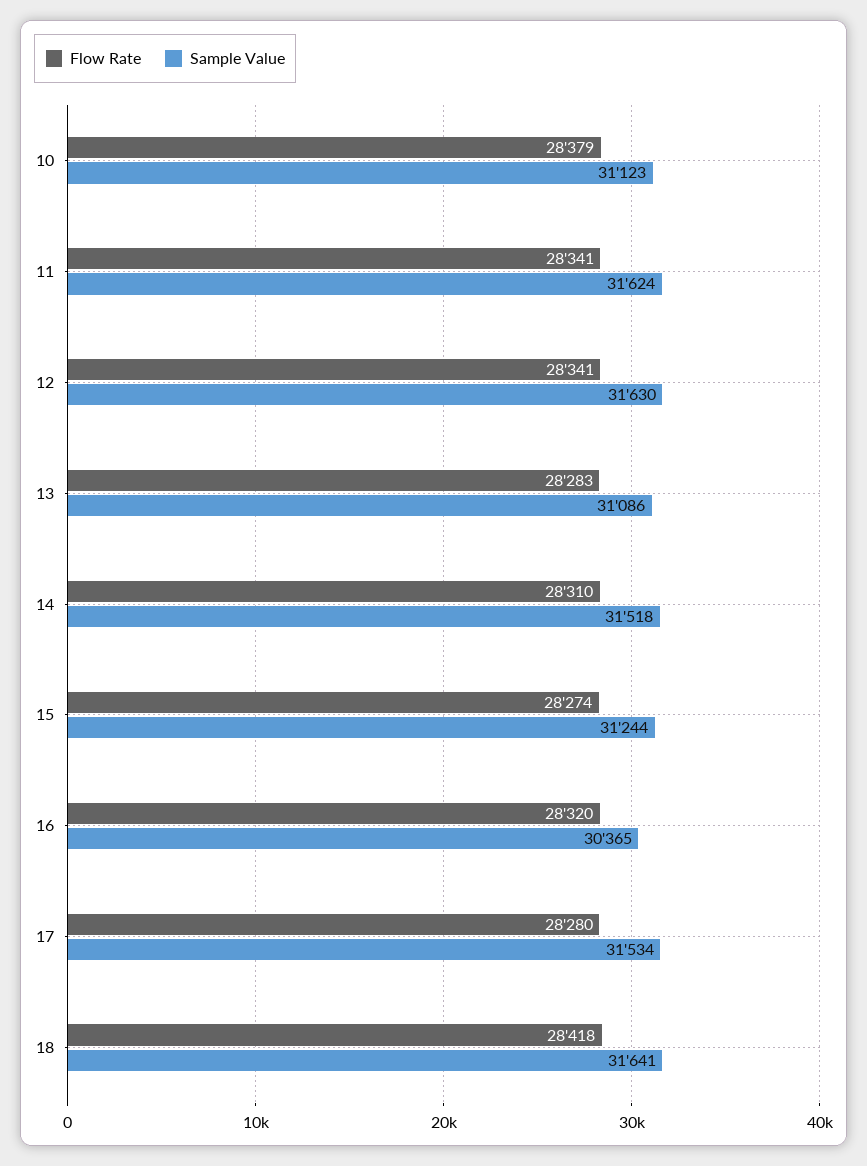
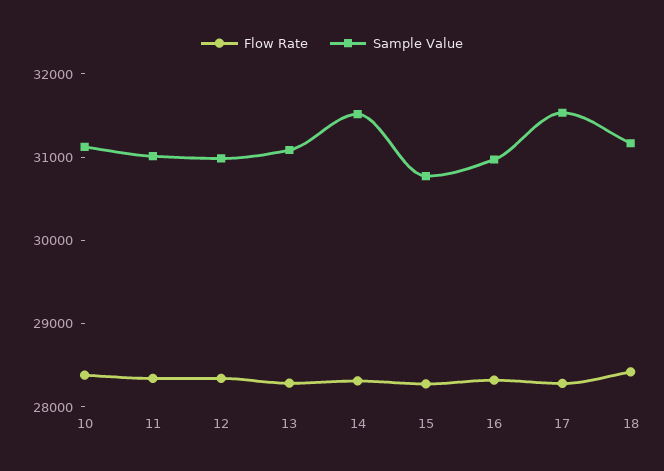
Sample Value, 11: 31624 -> 31000
Sample Value, 12: 31630 -> 31000
Sample Value, 15: 31244 -> 30800
Sample Value, 16: 30365 -> 31000
Sample Value, 18: 31641 -> 31200

